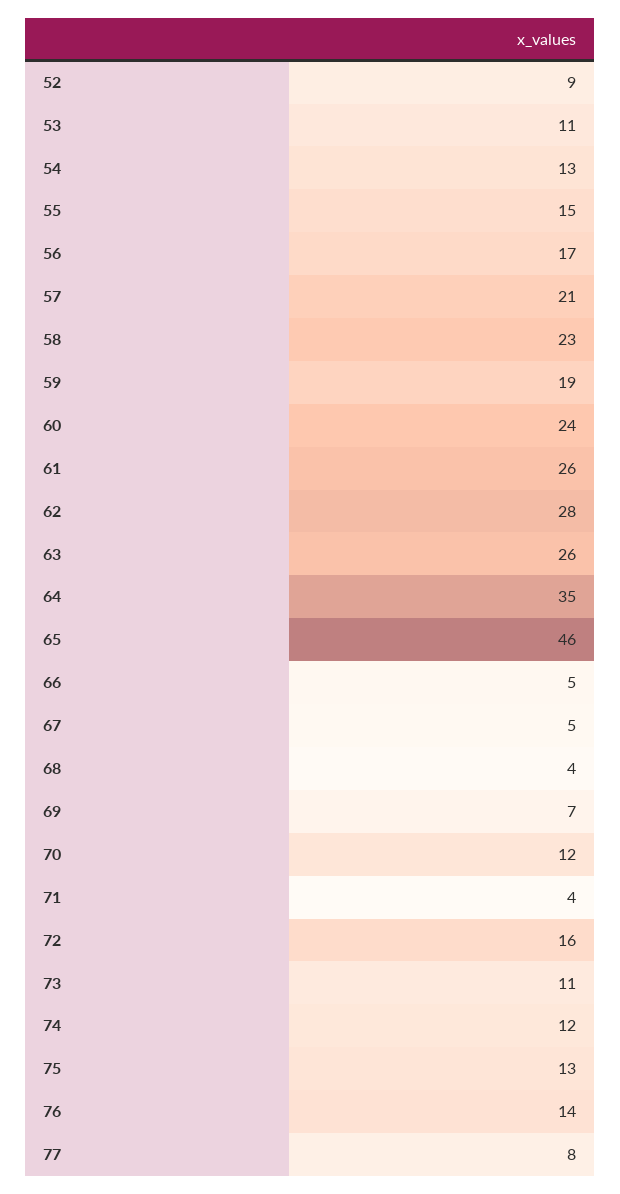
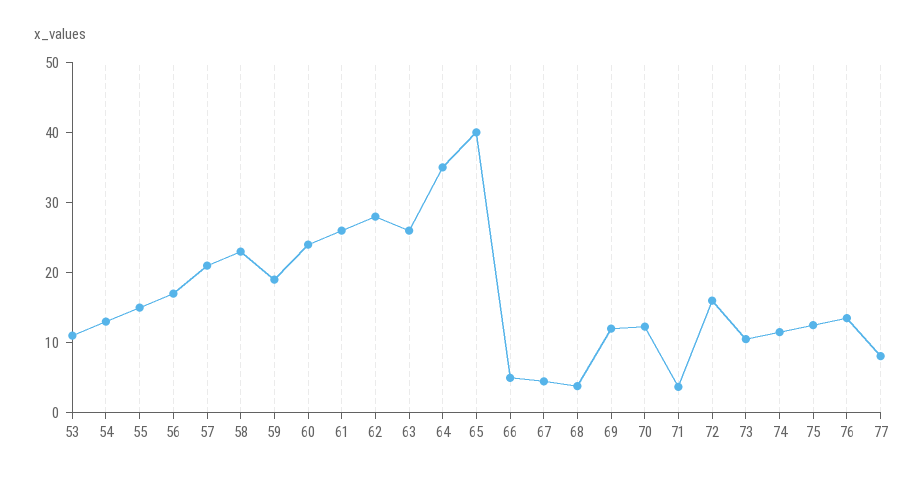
52: 9 -> none
65: 46 -> 40
69: 7 -> 12

